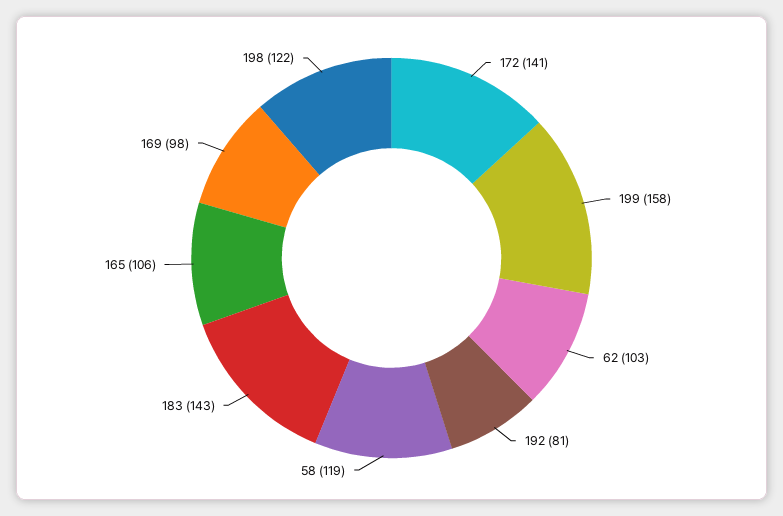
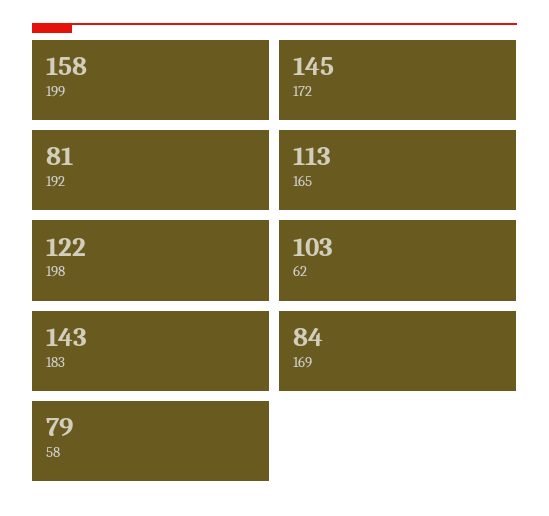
172: 141 -> 145
58: 119 -> 79
165: 106 -> 113
169: 98 -> 84

